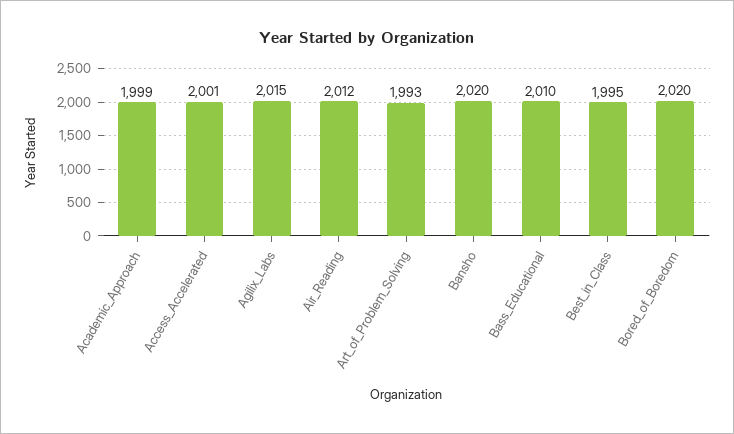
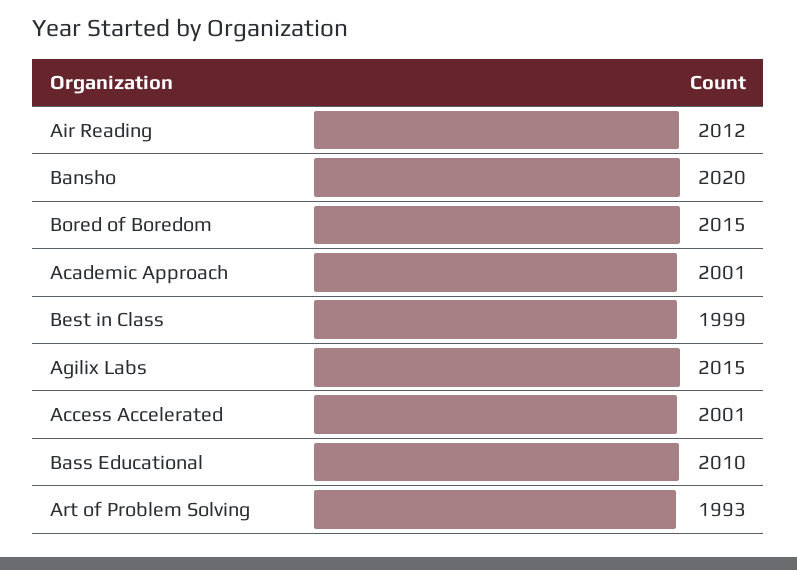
Academic_Approach: 1999 -> 2001
Best_in_Class: 1995 -> 1999
Bored_of_Boredom: 2020 -> 2015

